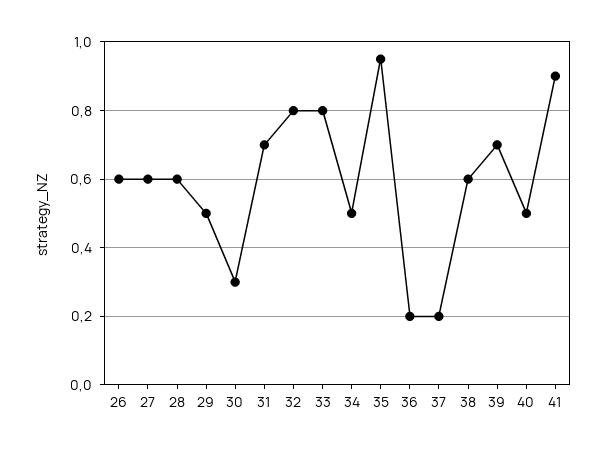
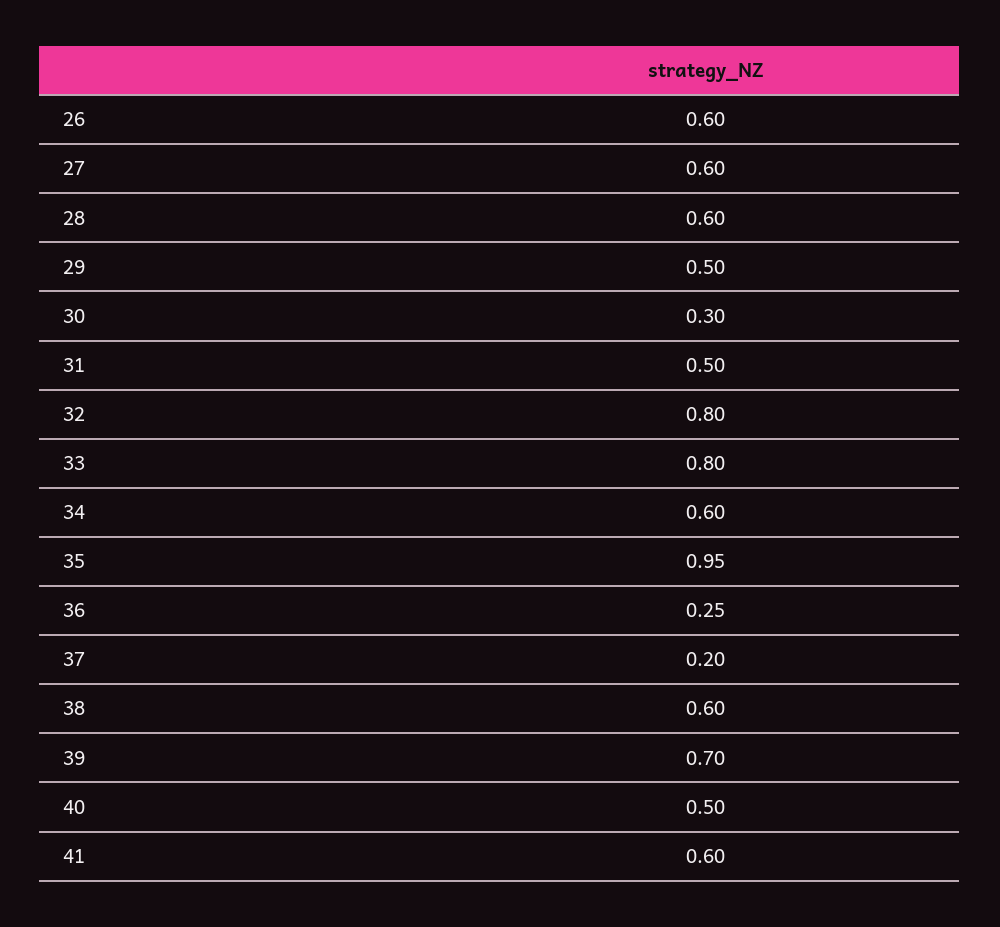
31: 0.7 -> 0.5
34: 0.5 -> 0.6
36: 0.2 -> 0.25
41: 0.9 -> 0.6

